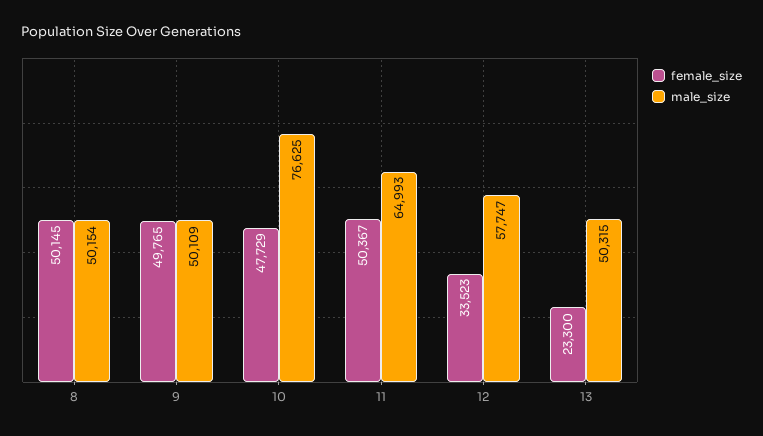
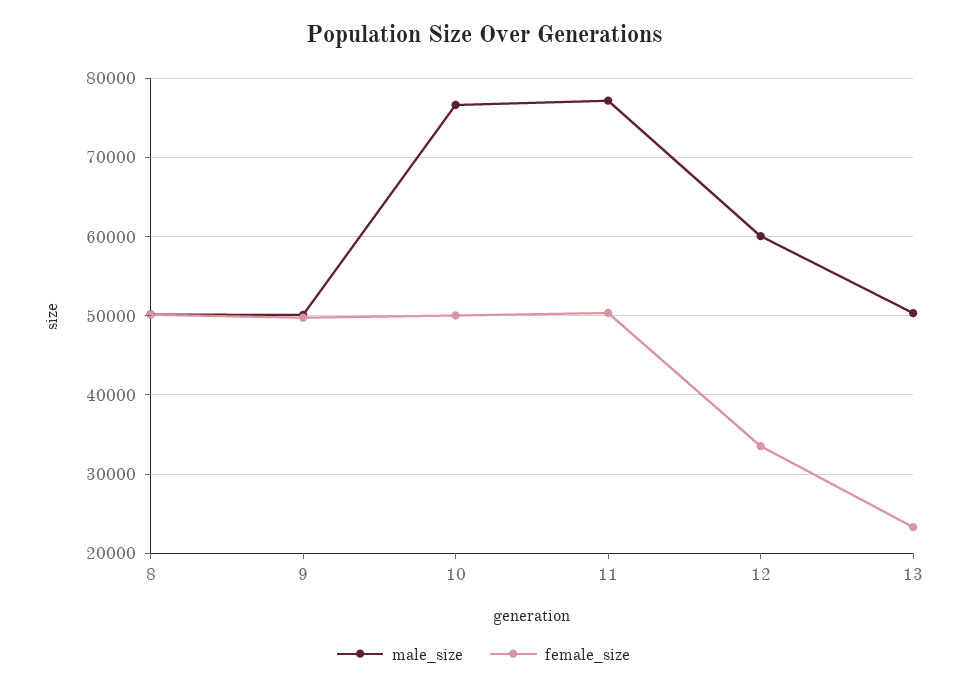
female_size, 10: 47729 -> 50000
male_size, 11: 64993 -> 77000
male_size, 12: 57747 -> 60000

